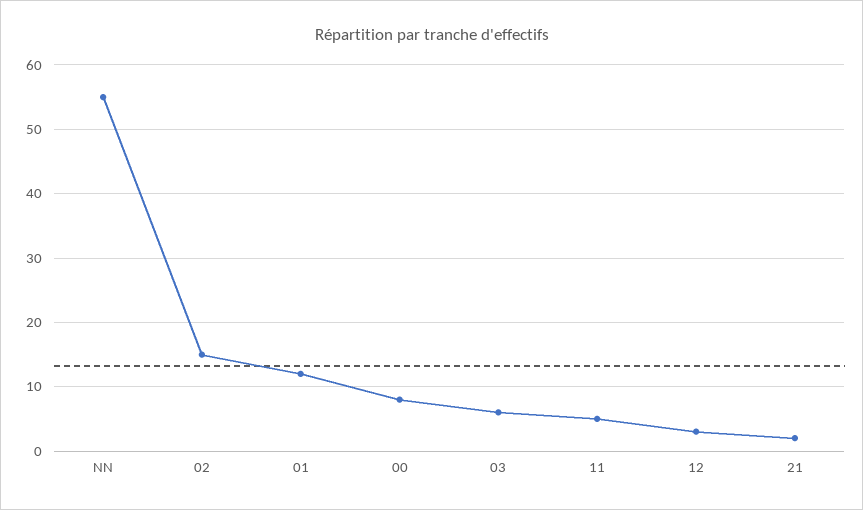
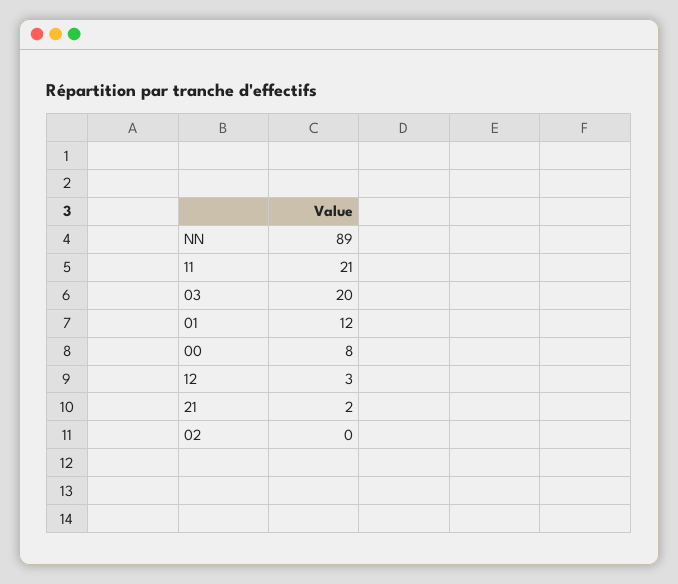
NN: 55 -> 89
02: 15 -> 0
03: 6 -> 20
11: 5 -> 21

